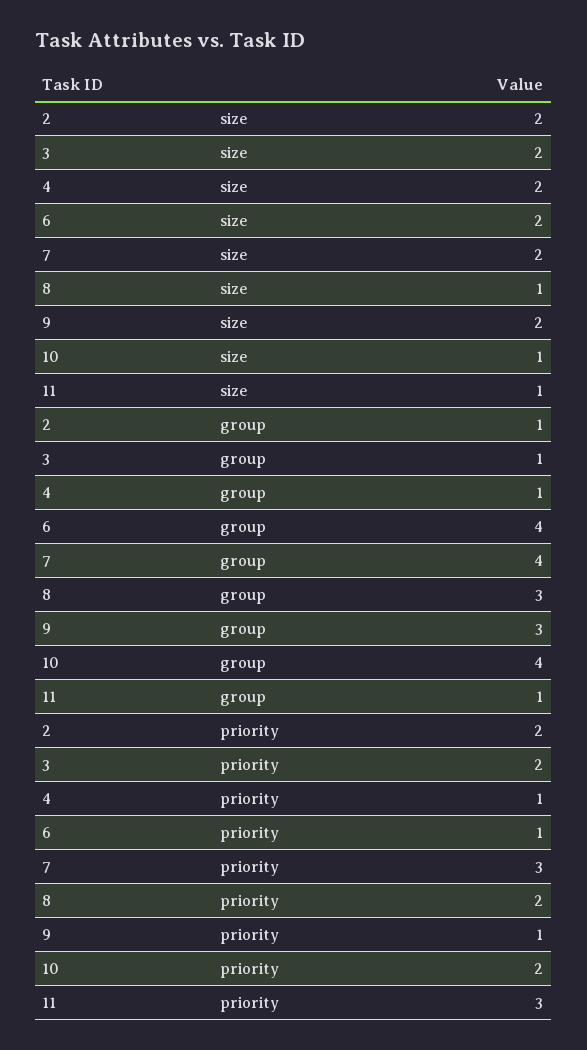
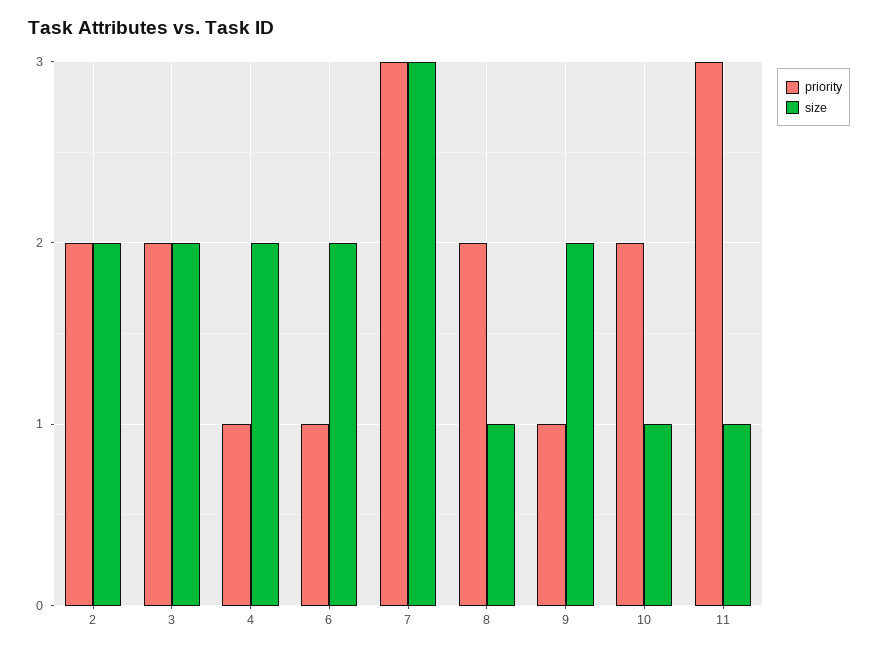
size, 7: 2 -> 3
group, 2: 1 -> none
group, 3: 1 -> none
group, 4: 1 -> none
group, 6: 4 -> none
group, 7: 4 -> none
group, 8: 3 -> none
group, 9: 3 -> none
group, 10: 4 -> none
group, 11: 1 -> none

